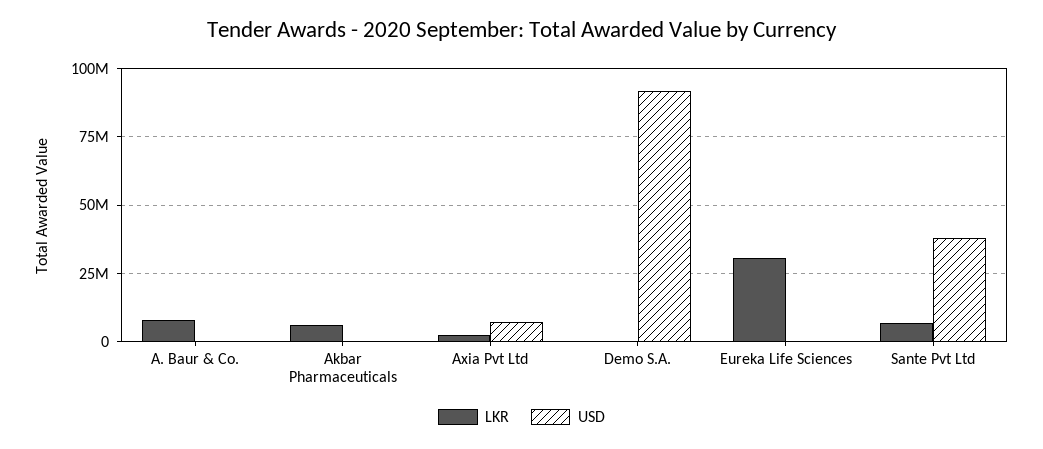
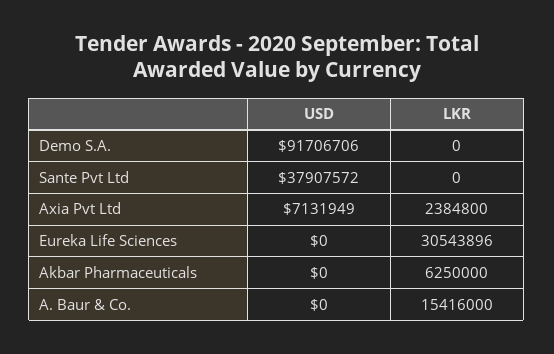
LKR, A. Baur & Co.: 7500000 -> 15416000
LKR, Sante Pvt Ltd: 7500000 -> 0

